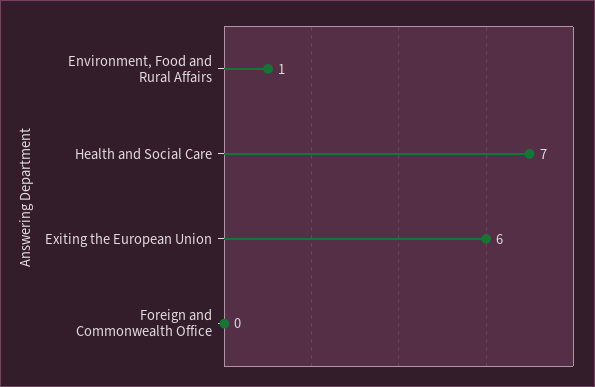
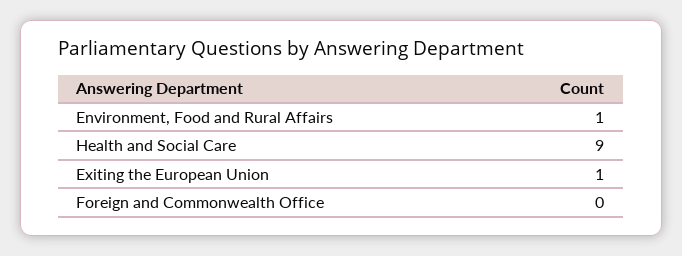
Health and Social Care: 7 -> 9
Exiting the European Union: 6 -> 1

